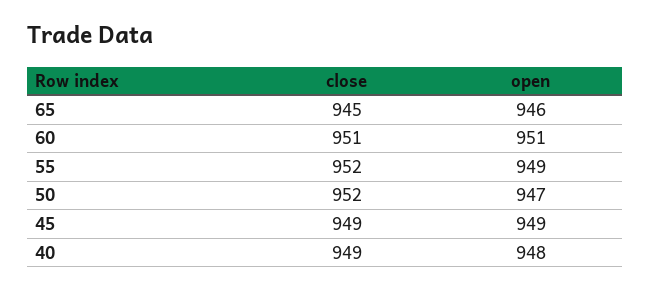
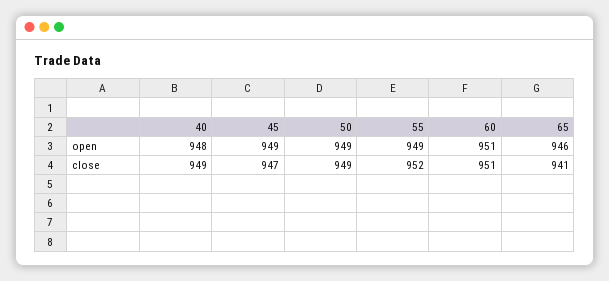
close, 65: 945 -> 941
close, 50: 952 -> 949
open, 50: 947 -> 949
close, 45: 949 -> 947

